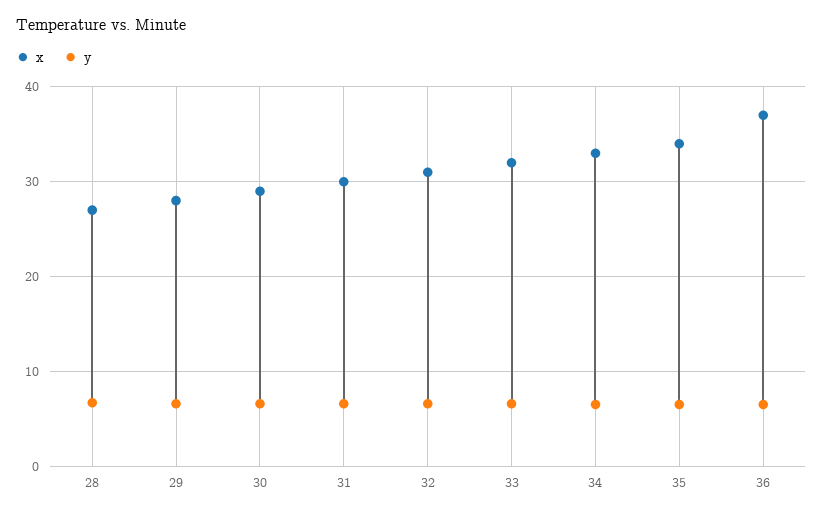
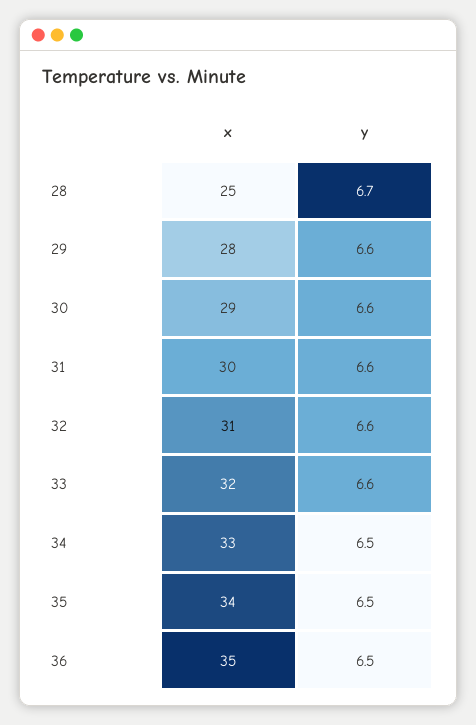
x, 28: 27 -> 25
x, 36: 37 -> 35

